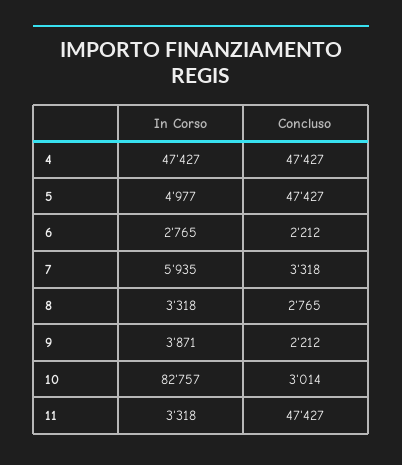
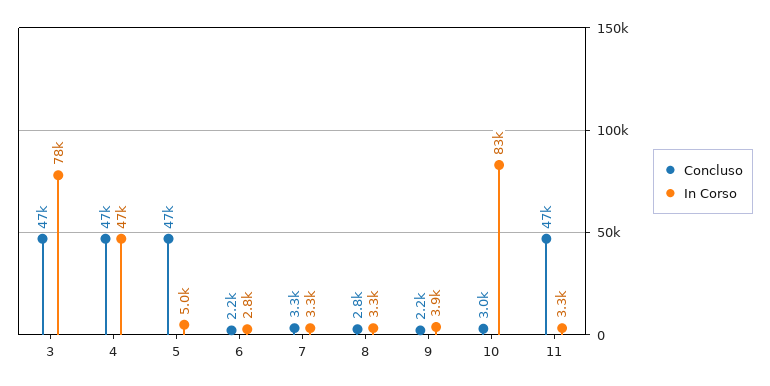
In Corso, 7: 5935 -> 3300
Concluso, 3: none -> 47000
In Corso, 3: none -> 78000

